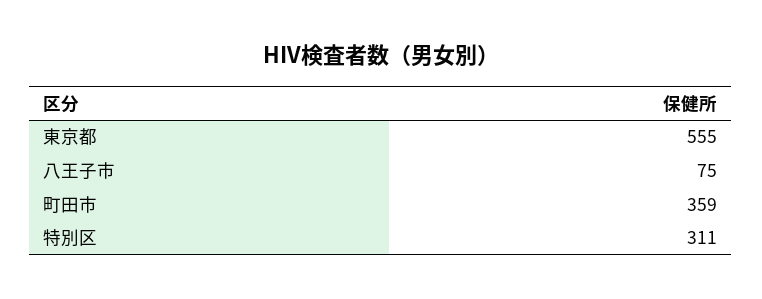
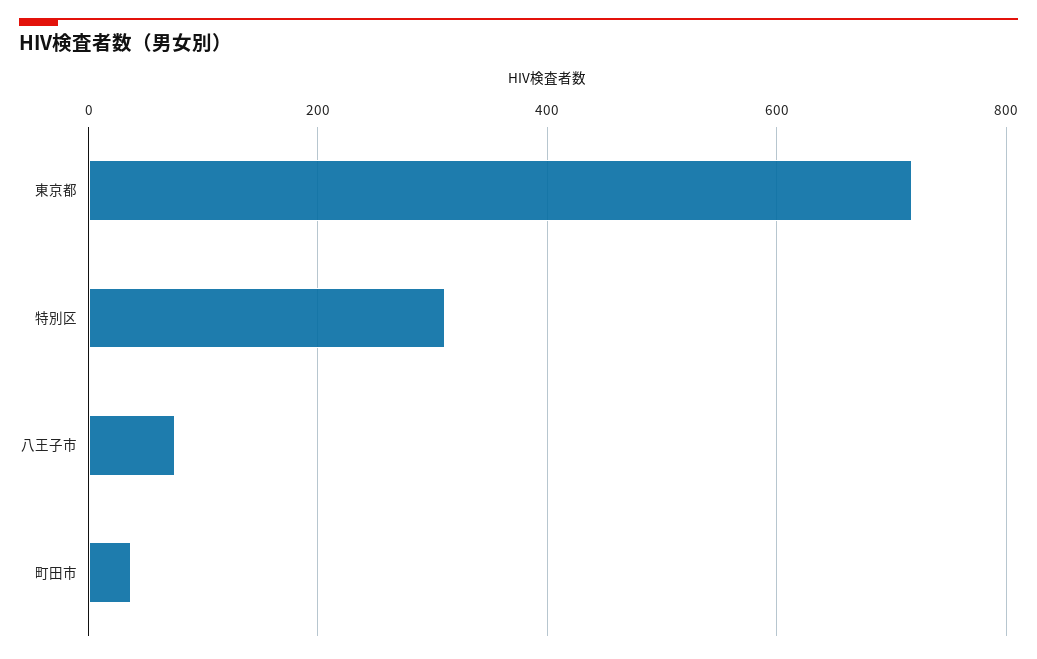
東京都: 555 -> 720
町田市: 359 -> 40

